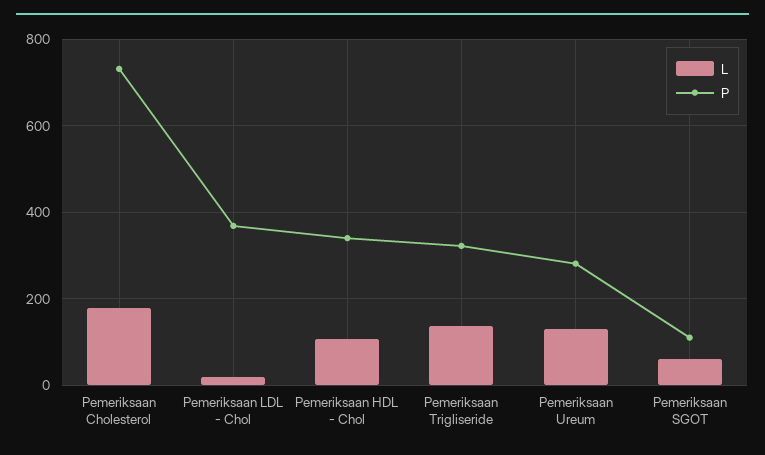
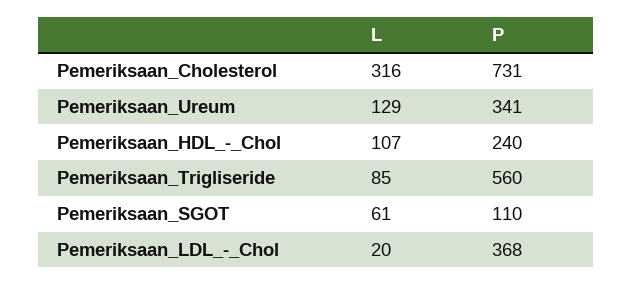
L, Pemeriksaan Cholesterol: 180 -> 316
P, Pemeriksaan HDL - Chol: 340 -> 240
L, Pemeriksaan Trigliseride: 140 -> 85
P, Pemeriksaan Trigliseride: 320 -> 560
P, Pemeriksaan Ureum: 280 -> 341

